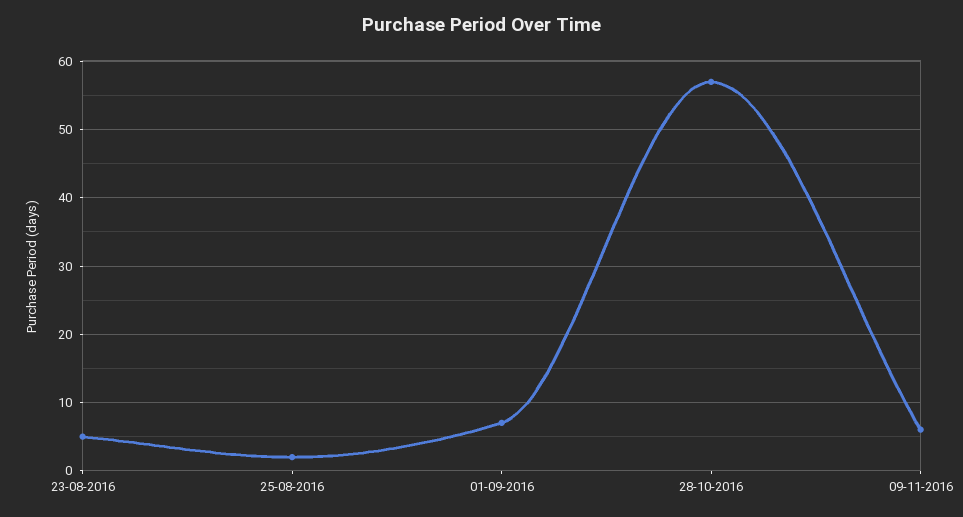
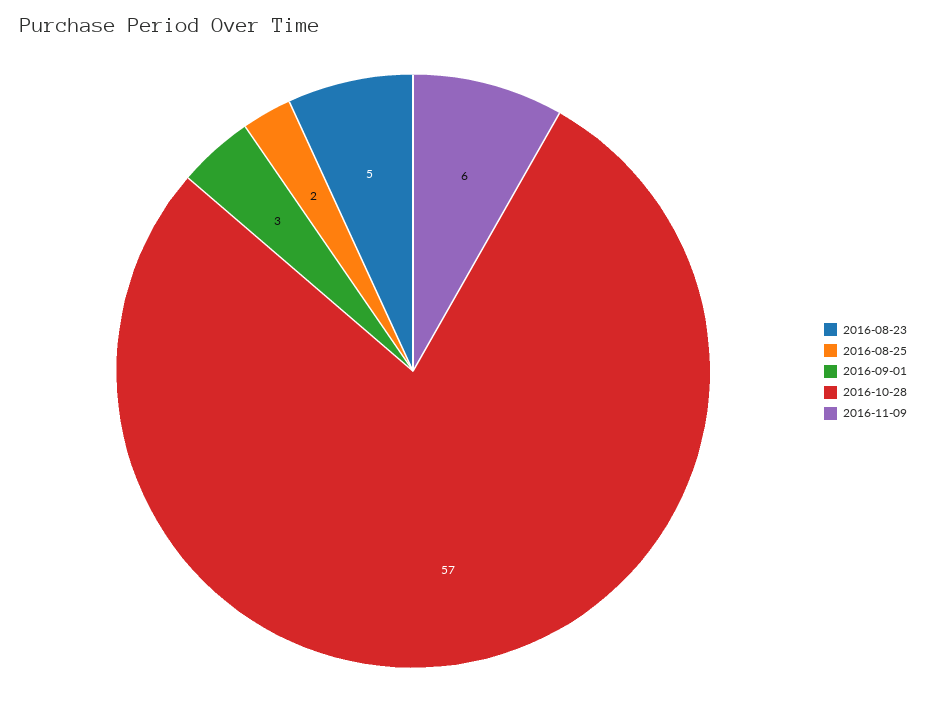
01-09-2016: 7 -> 3

